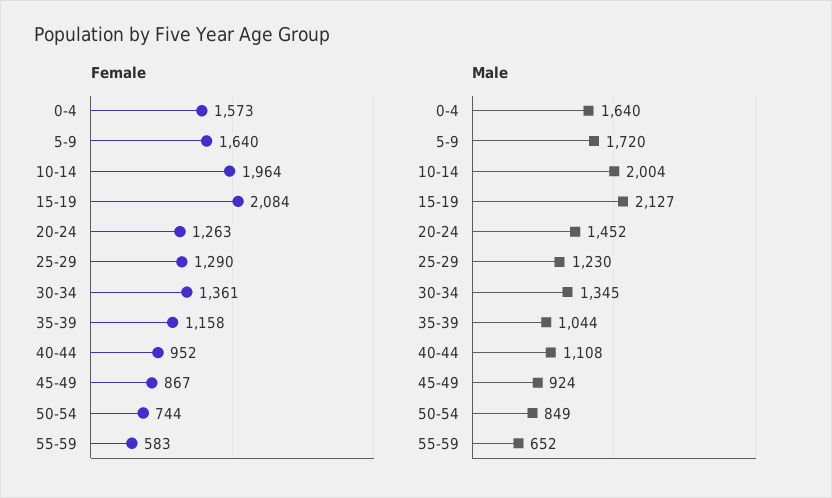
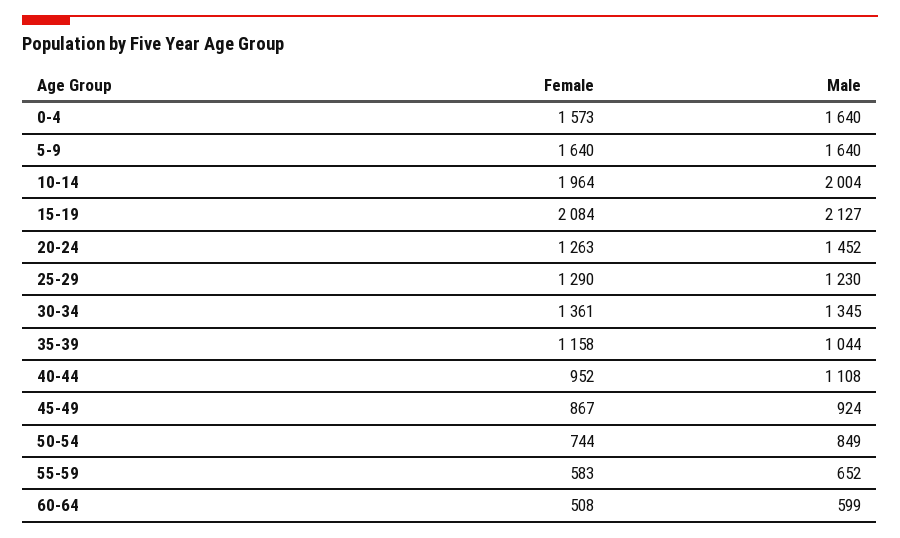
Male, 5-9: 1720 -> 1640
Female, 60-64: none -> 508
Male, 60-64: none -> 599

